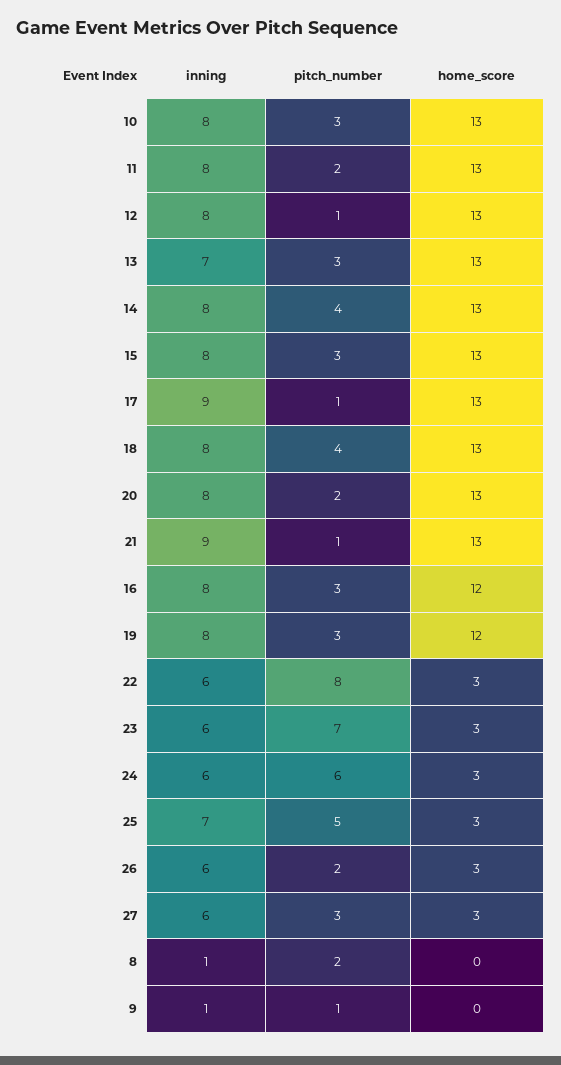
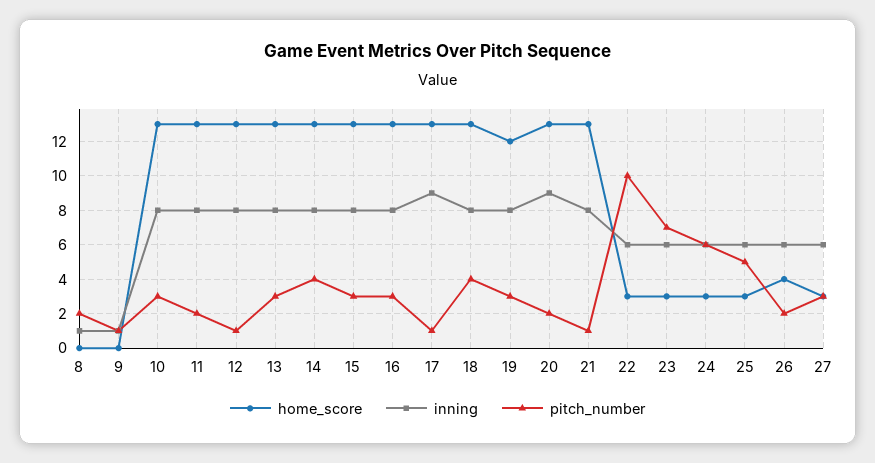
inning, 13: 7 -> 8
inning, 20: 8 -> 9
inning, 21: 9 -> 8
home_score, 16: 12 -> 13
pitch_number, 22: 8 -> 10
inning, 25: 7 -> 6
home_score, 26: 3 -> 4

